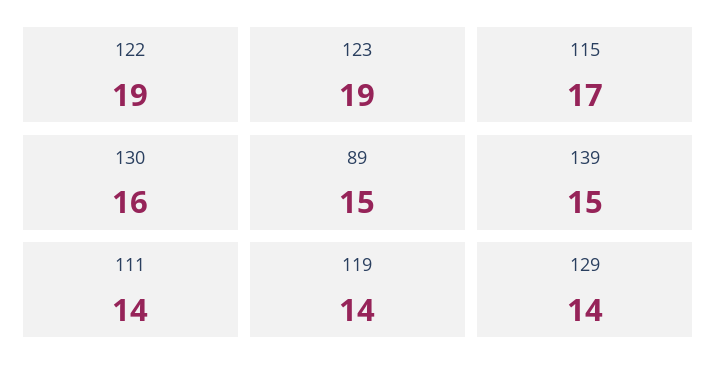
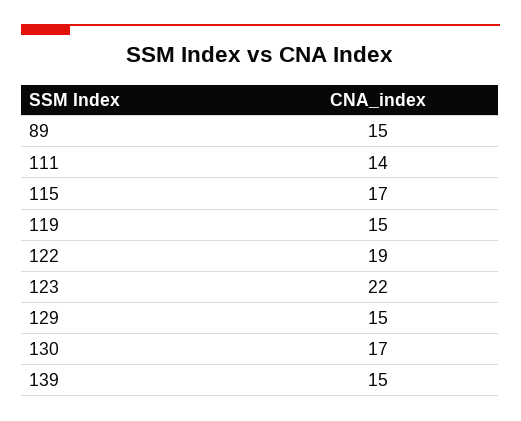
123: 19 -> 22
130: 16 -> 17
119: 14 -> 15
129: 14 -> 15

